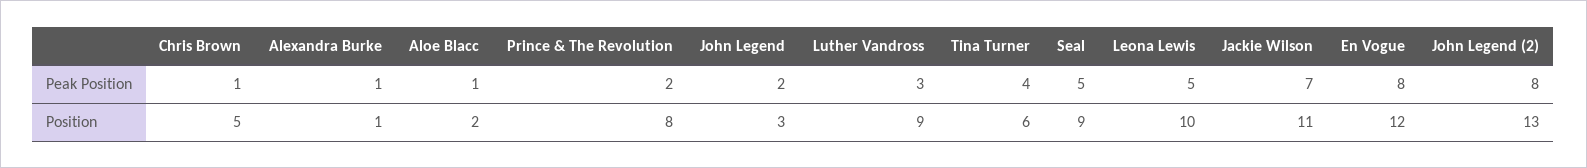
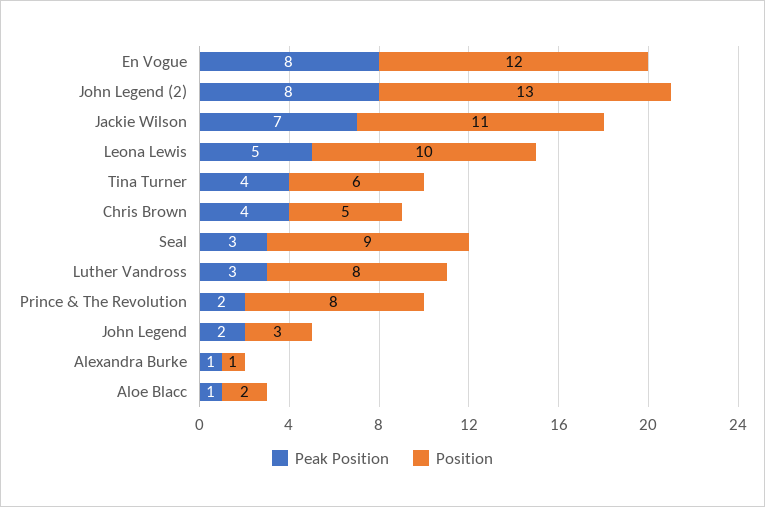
Peak Position, Chris Brown: 1 -> 4
Peak Position, Seal: 5 -> 3
Position, Luther Vandross: 9 -> 8

